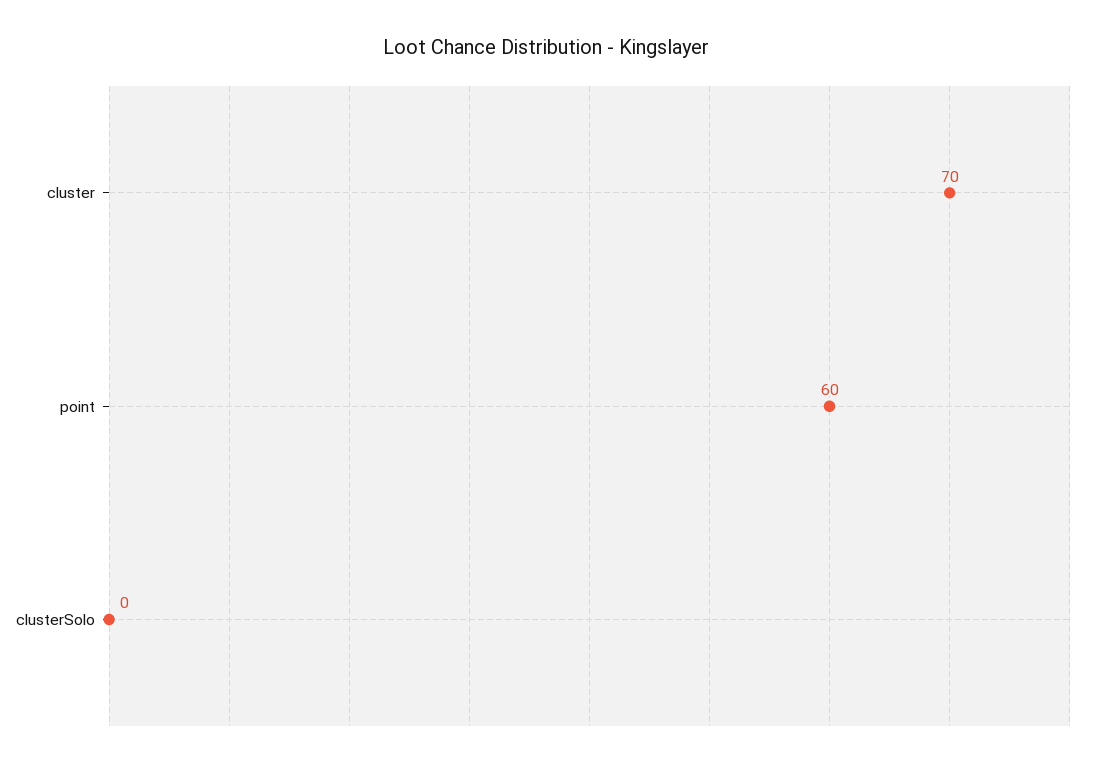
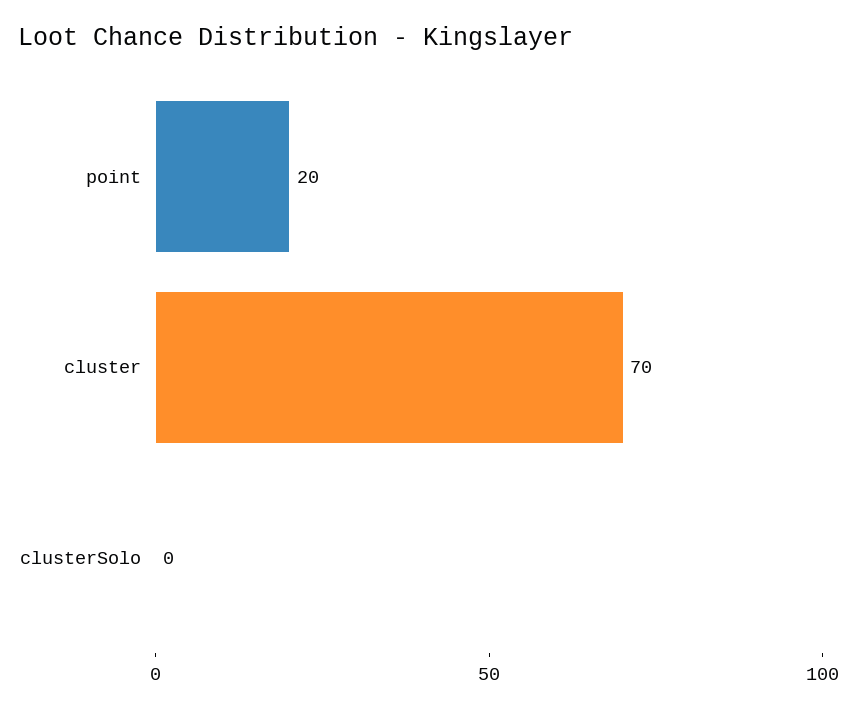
point: 60 -> 20

